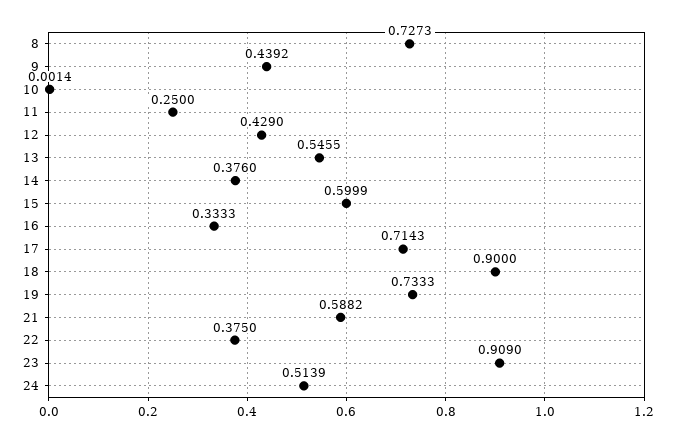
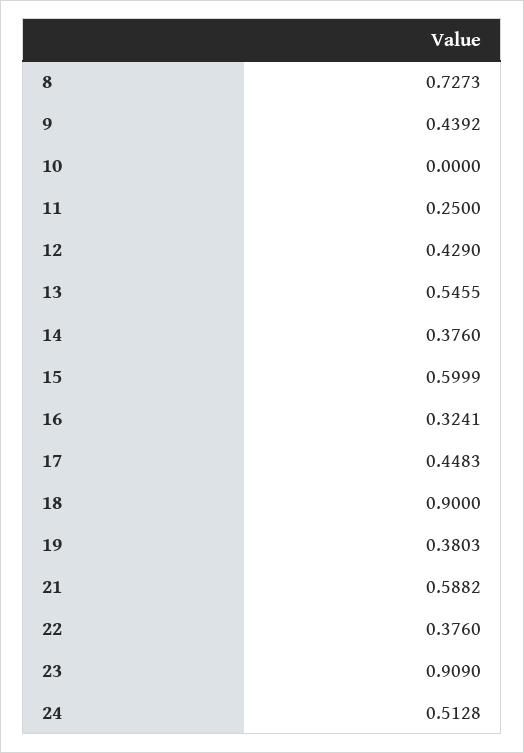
10: 0.0014 -> 0
16: 0.3333 -> 0.3241
17: 0.7143 -> 0.4483
19: 0.7333 -> 0.3803
22: 0.375 -> 0.376
24: 0.5139 -> 0.5128

